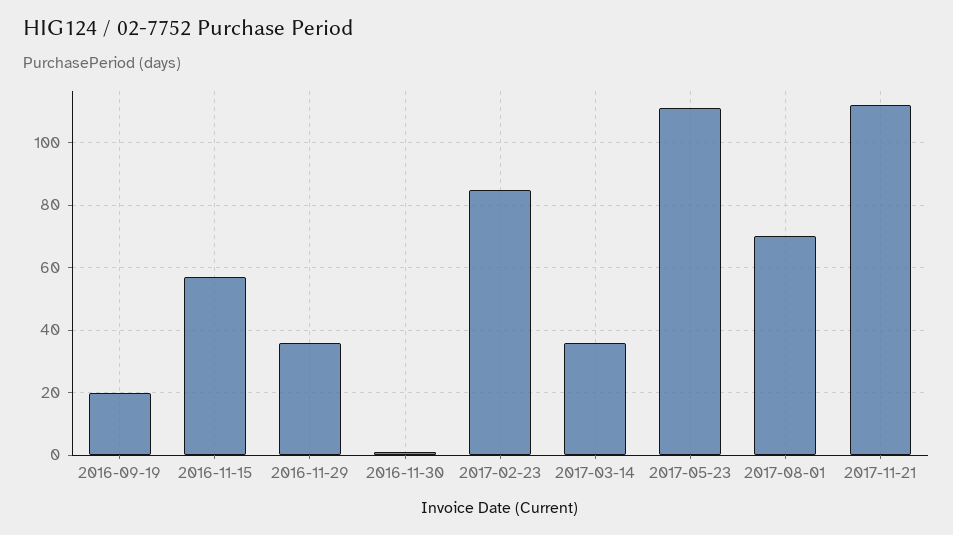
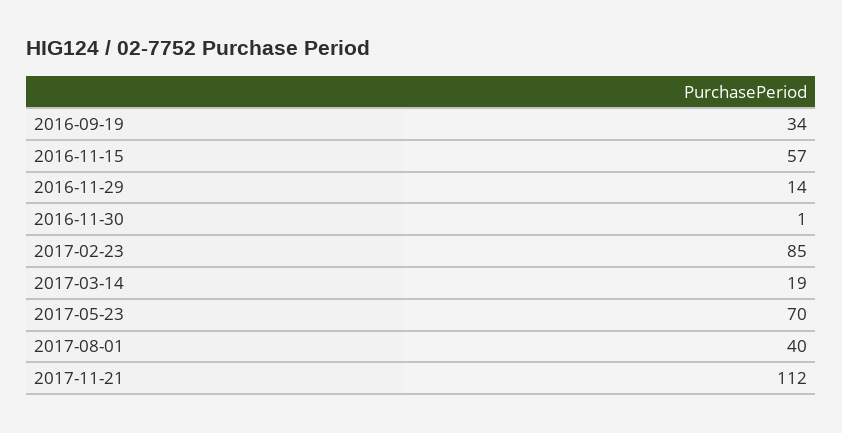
2016-09-19: 20 -> 34
2016-11-29: 35 -> 14
2017-03-14: 35 -> 19
2017-05-23: 110 -> 70
2017-08-01: 70 -> 40

